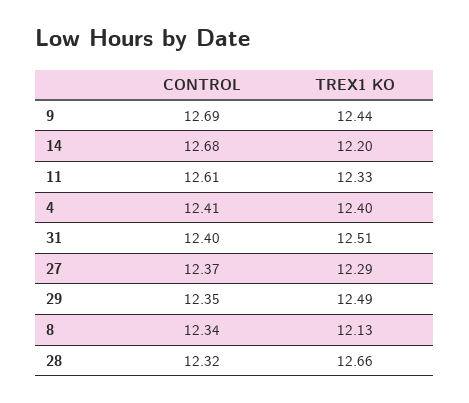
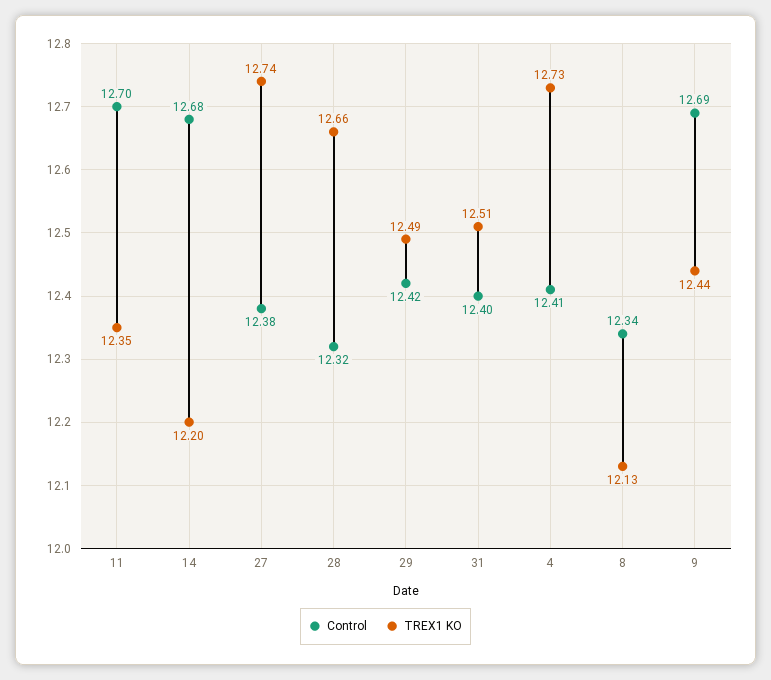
CONTROL, 11: 12.61 -> 12.7
TREX1 KO, 11: 12.33 -> 12.35
TREX1 KO, 4: 12.4 -> 12.73
CONTROL, 27: 12.37 -> 12.38
TREX1 KO, 27: 12.29 -> 12.74
CONTROL, 29: 12.35 -> 12.42

